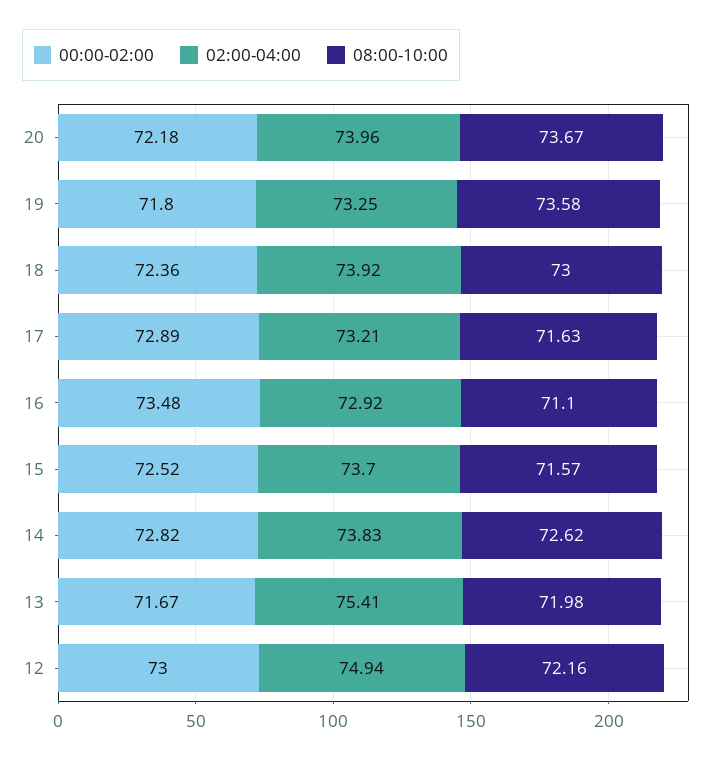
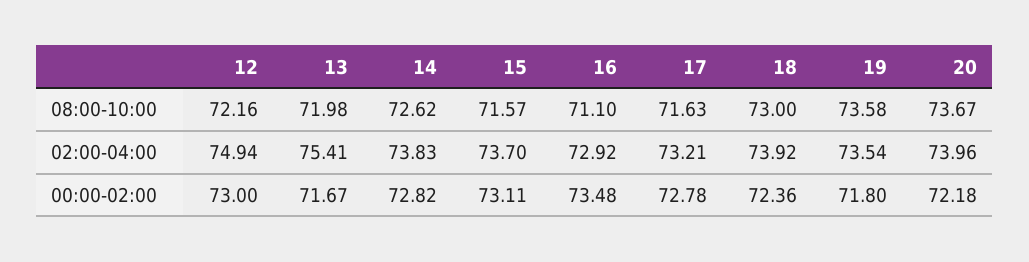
02:00-04:00, 19: 73.25 -> 73.54
00:00-02:00, 17: 72.89 -> 72.78
00:00-02:00, 15: 72.52 -> 73.11

